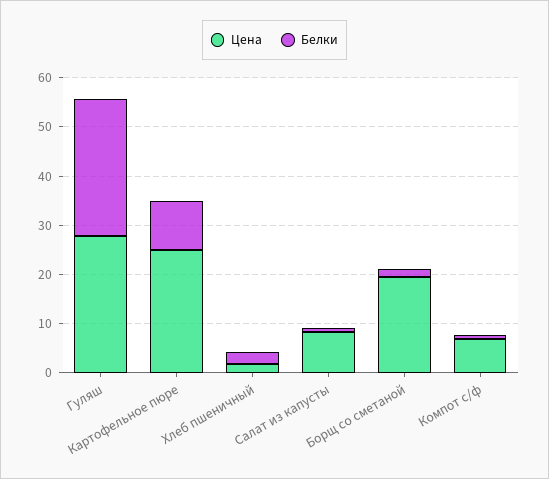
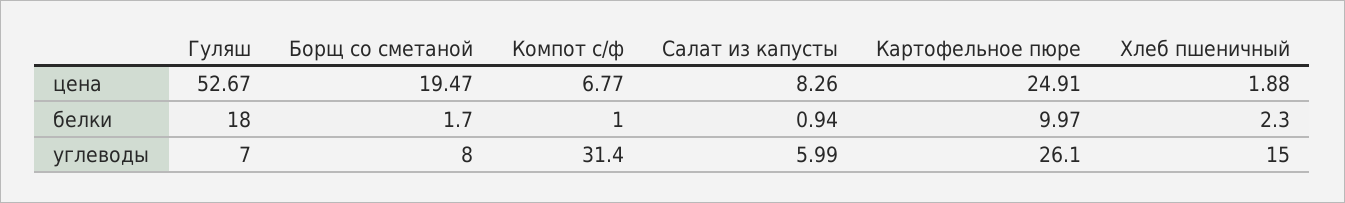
Цена, Гуляш: 28 -> 52.67
Белки, Гуляш: 28 -> 18
углеводы, Гуляш: none -> 7
углеводы, Борщ со сметаной: none -> 8
углеводы, Компот с/ф: none -> 31.4
углеводы, Салат из капусты: none -> 5.99
углеводы, Картофельное пюре: none -> 26.1
углеводы, Хлеб пшеничный: none -> 15

